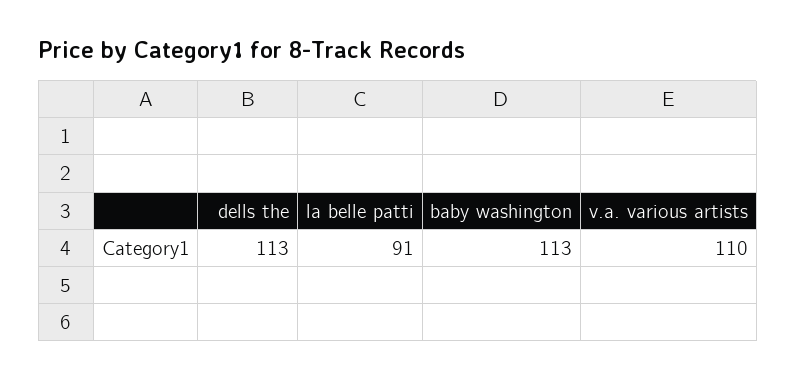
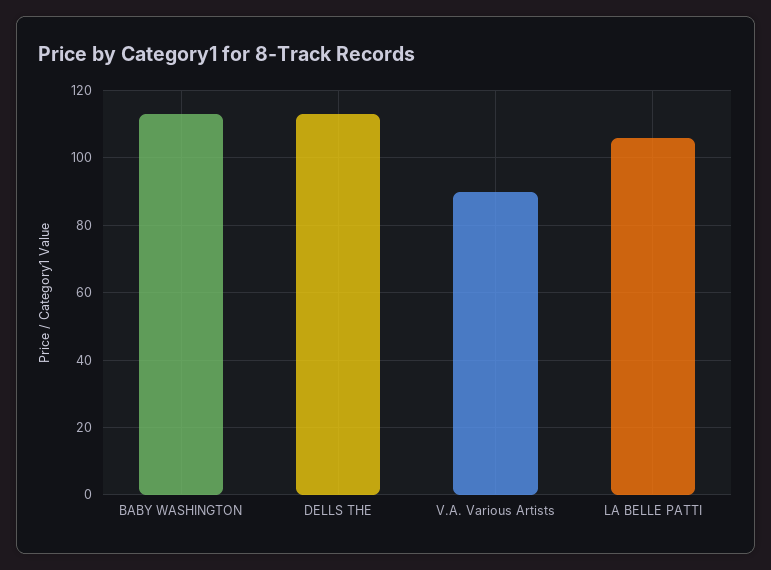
la belle patti: 91 -> 105
v.a. various artists: 110 -> 90

